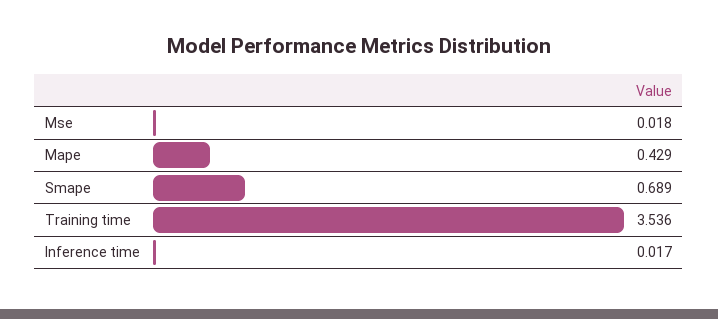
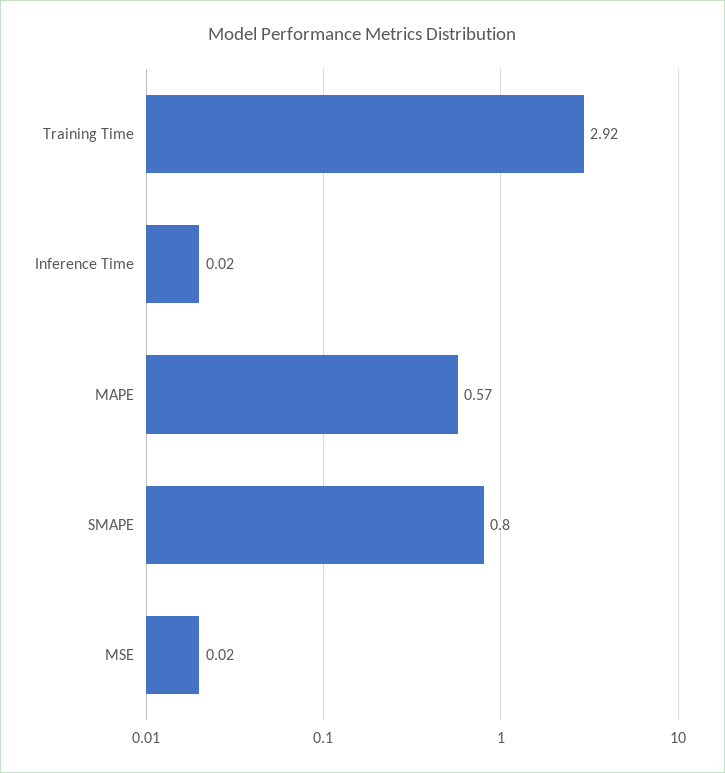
Mape: 0.429 -> 0.57
Smape: 0.689 -> 0.8
Training time: 3.536 -> 2.92

